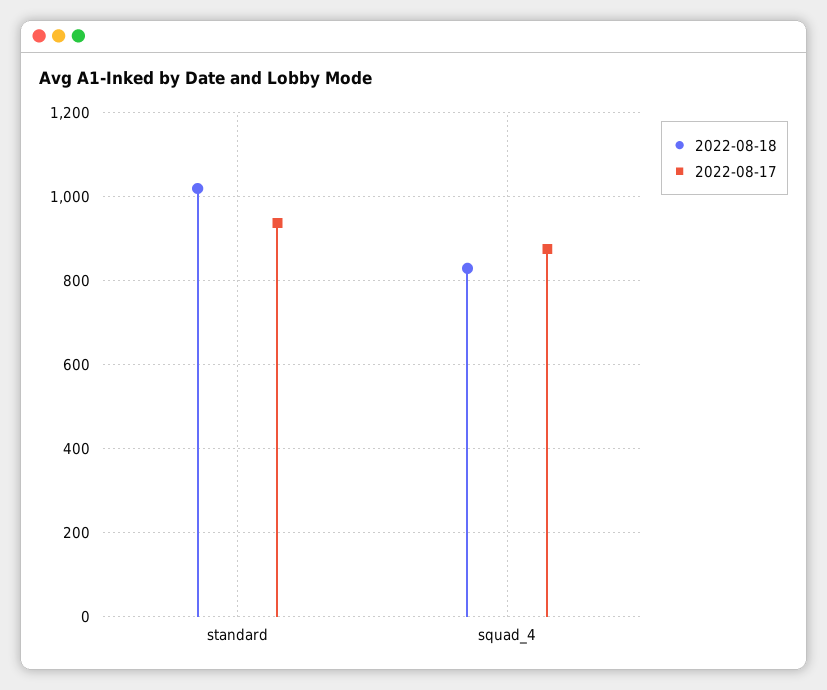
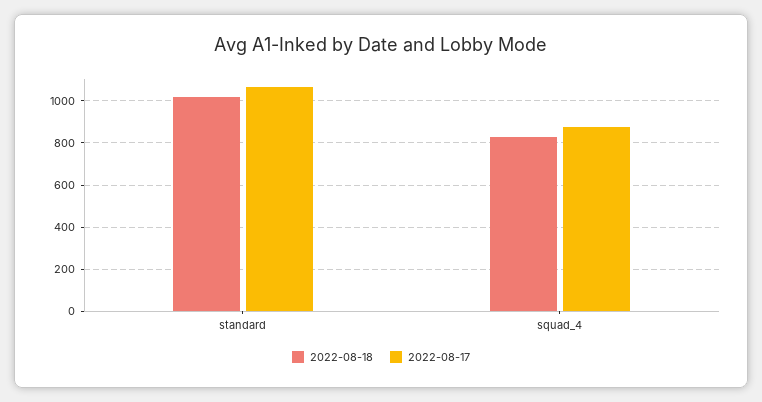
2022-08-17, standard: 940 -> 1050

